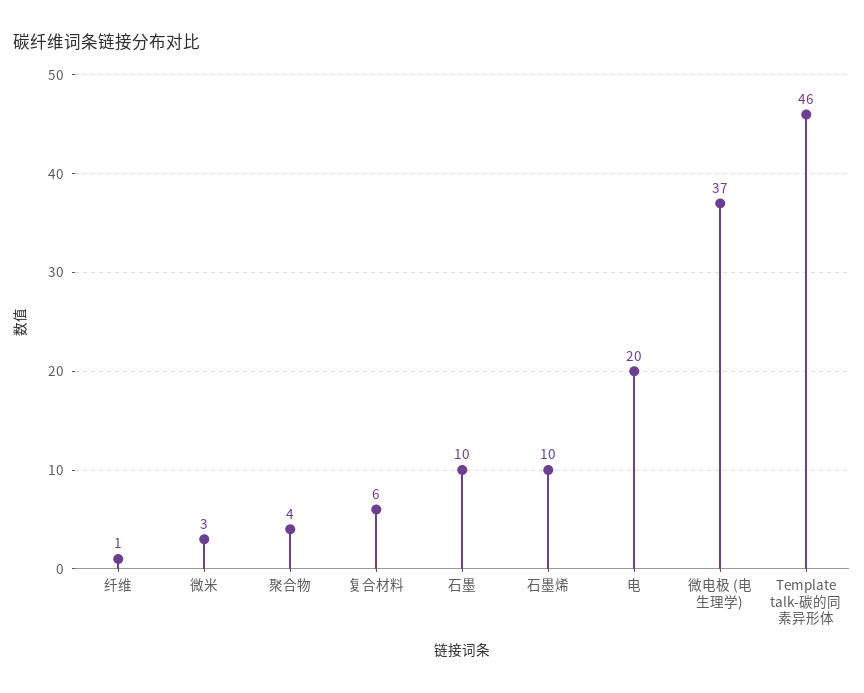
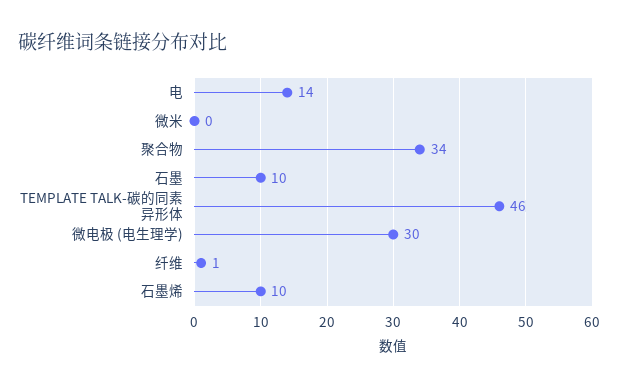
微米: 3 -> 0
聚合物: 4 -> 34
复合材料: 6 -> none
电: 20 -> 14
微电极 (电生理学): 37 -> 30

